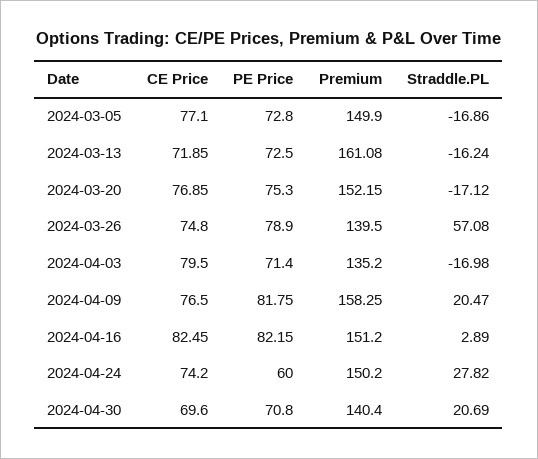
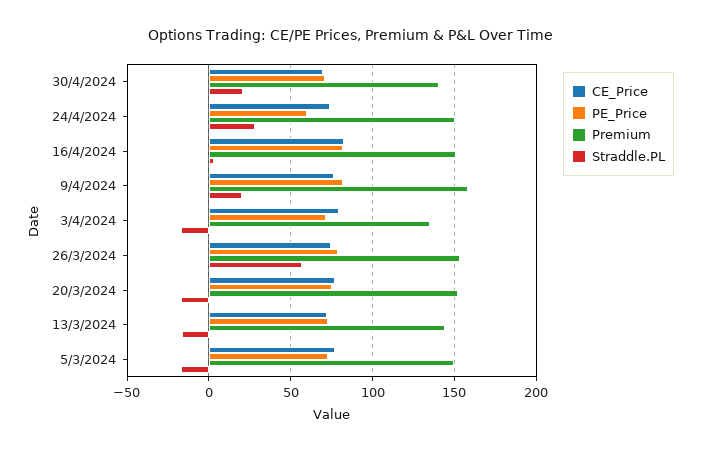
Premium, 2024-03-13: 161.08 -> 145
Premium, 2024-03-26: 139.5 -> 155

